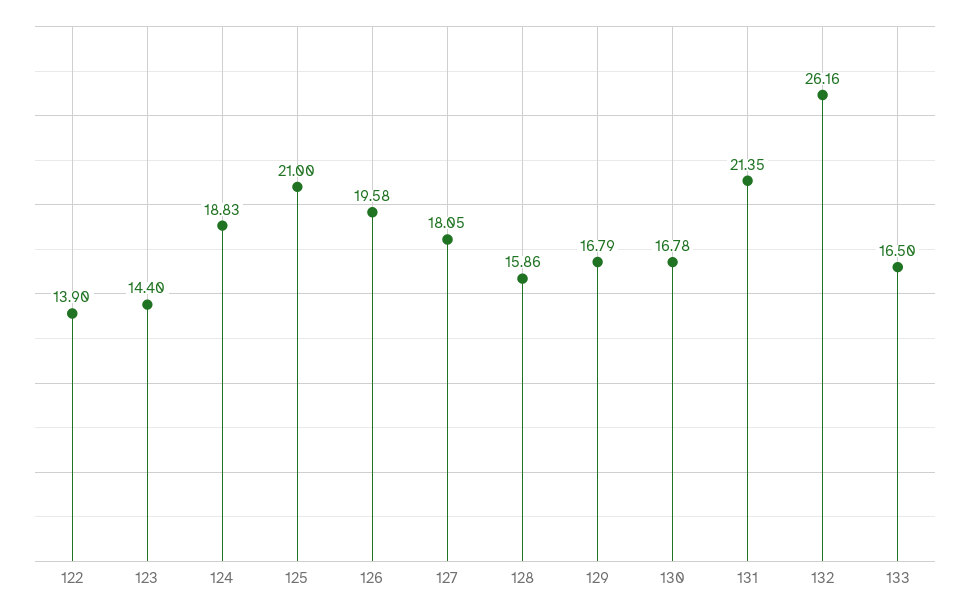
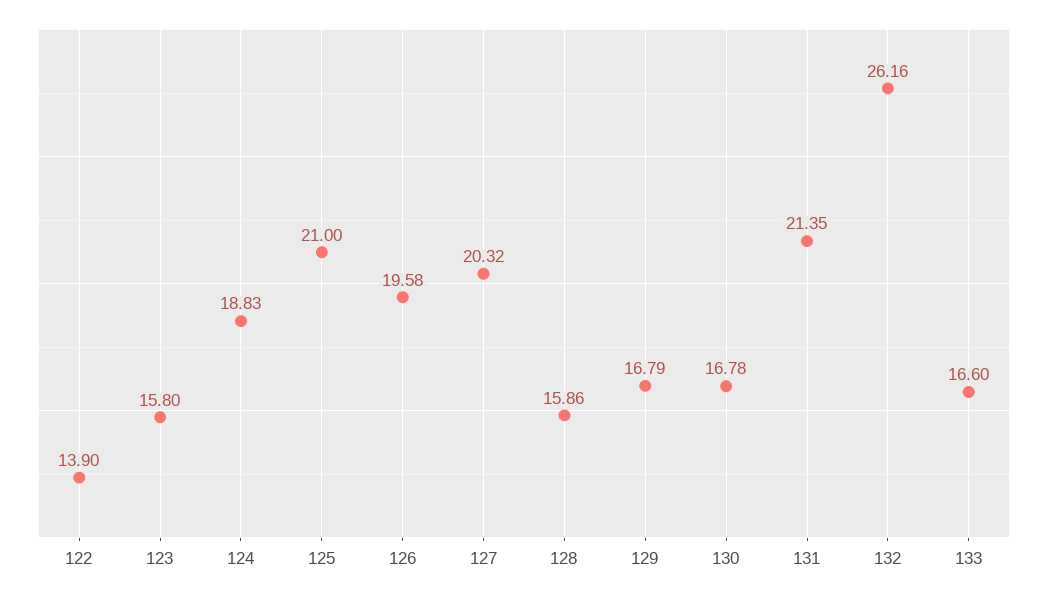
123: 14.4 -> 15.8
127: 18.05 -> 20.32
133: 16.5 -> 16.6

